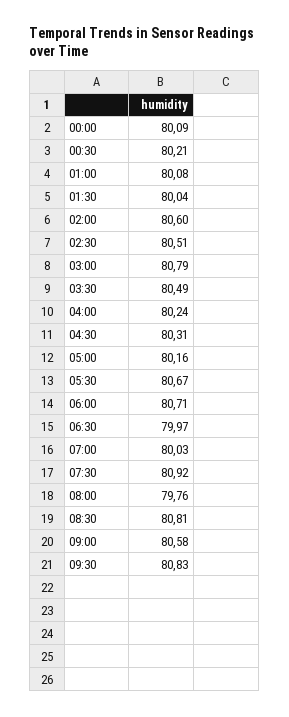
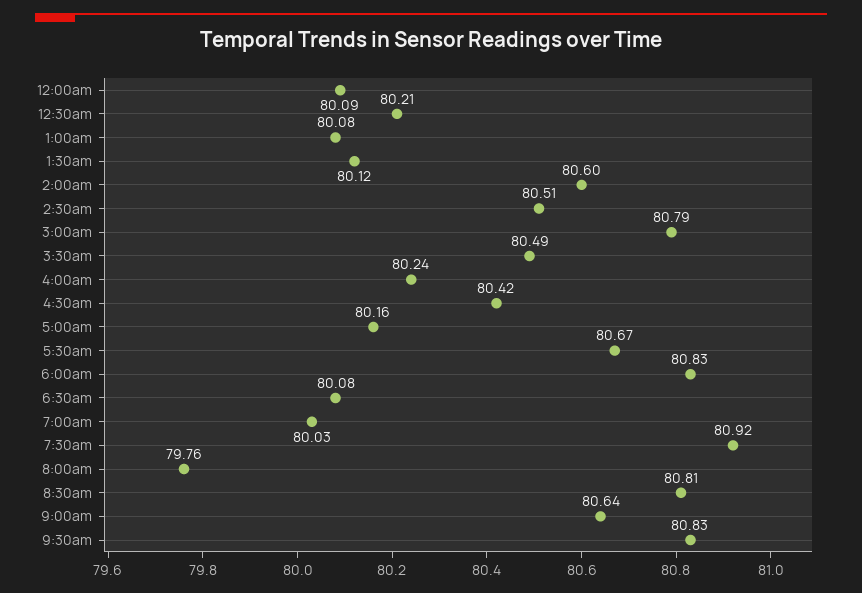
01:30: 80.04 -> 80.12
04:30: 80.31 -> 80.42
06:00: 80.71 -> 80.83
06:30: 79.97 -> 80.08
09:00: 80.58 -> 80.64

